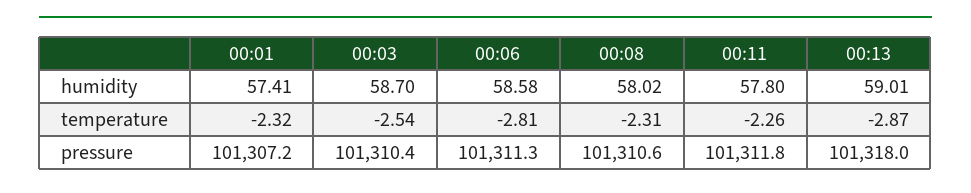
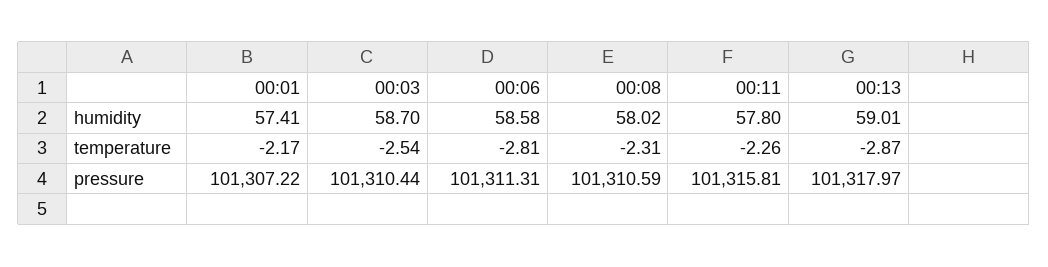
00:01, temperature: -2.32 -> -2.17
00:11, pressure: 101311.8 -> 101315.81

